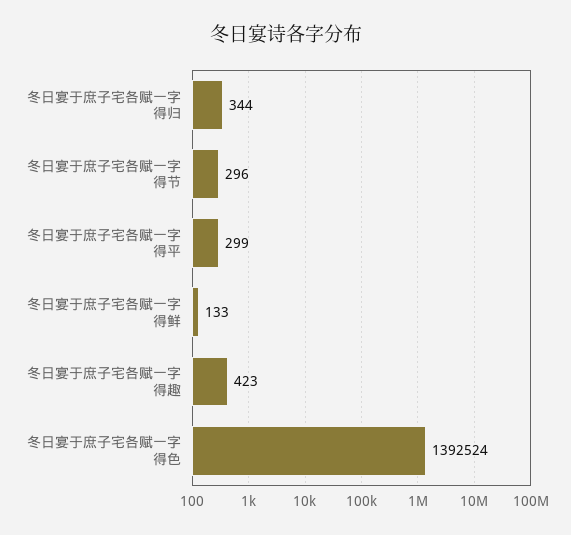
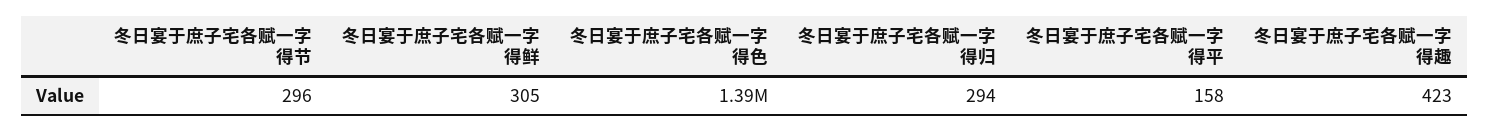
冬日宴于庶子宅各赋一字得归: 344 -> 294
冬日宴于庶子宅各赋一字得平: 299 -> 158
冬日宴于庶子宅各赋一字得鲜: 133 -> 305

